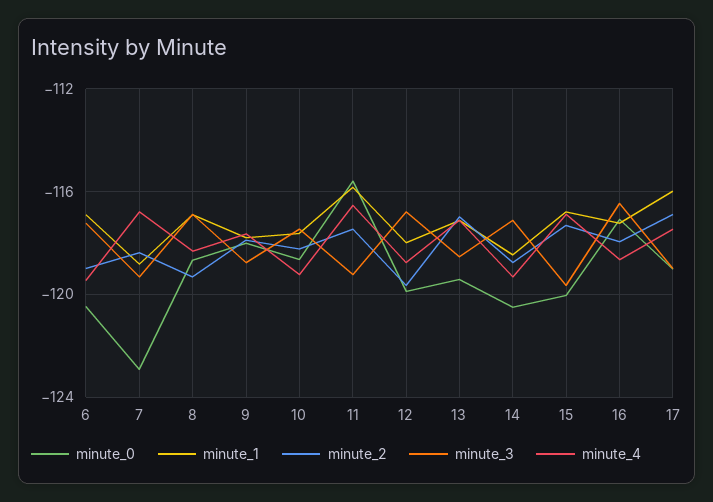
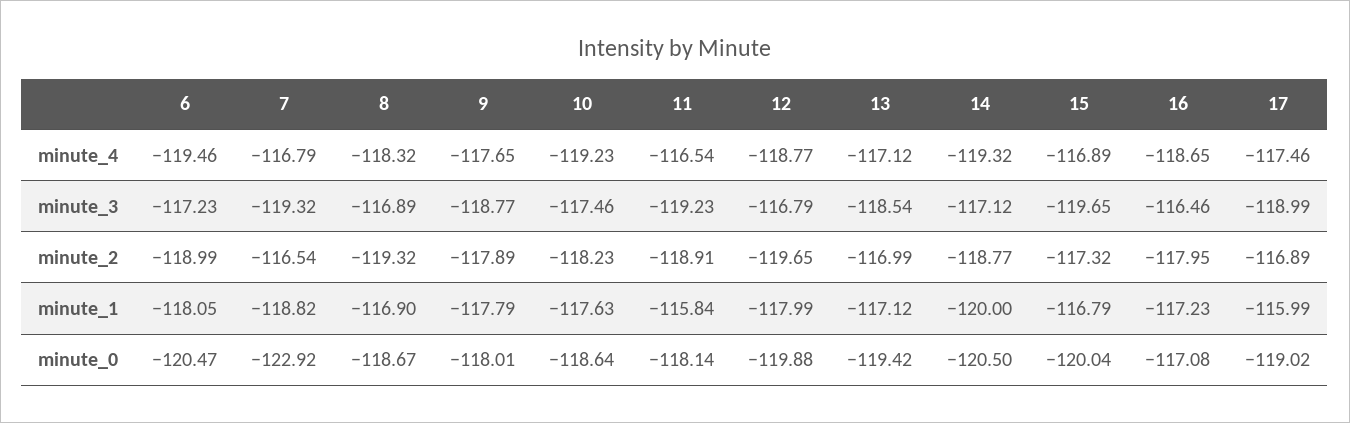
minute_1, 6: -117 -> -118.05
minute_2, 7: -118.5 -> -116.54
minute_0, 11: -115.5 -> -118.14
minute_2, 11: -117.5 -> -118.91
minute_1, 14: -118.5 -> -120

